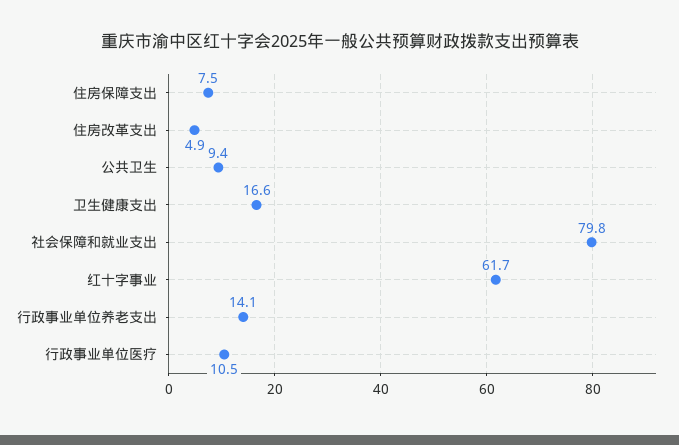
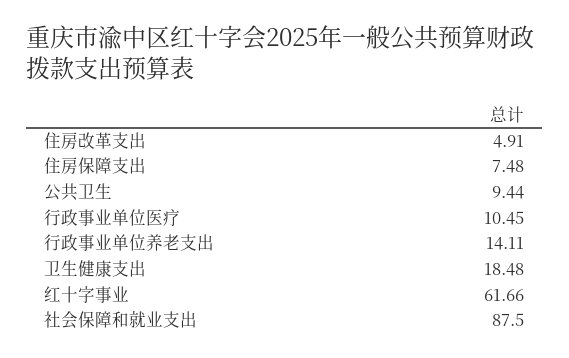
卫生健康支出: 16.6 -> 18.48
社会保障和就业支出: 79.8 -> 87.5

